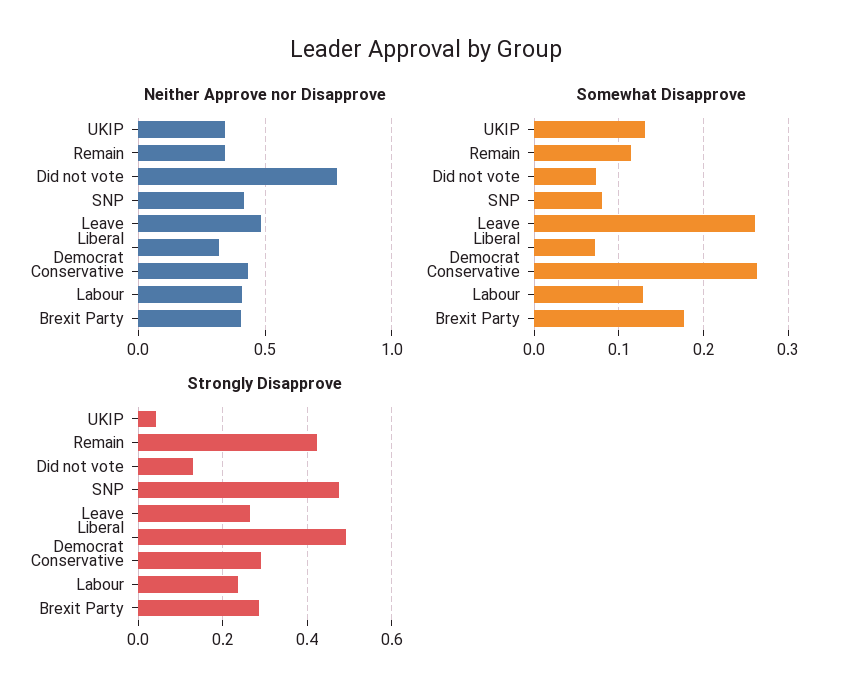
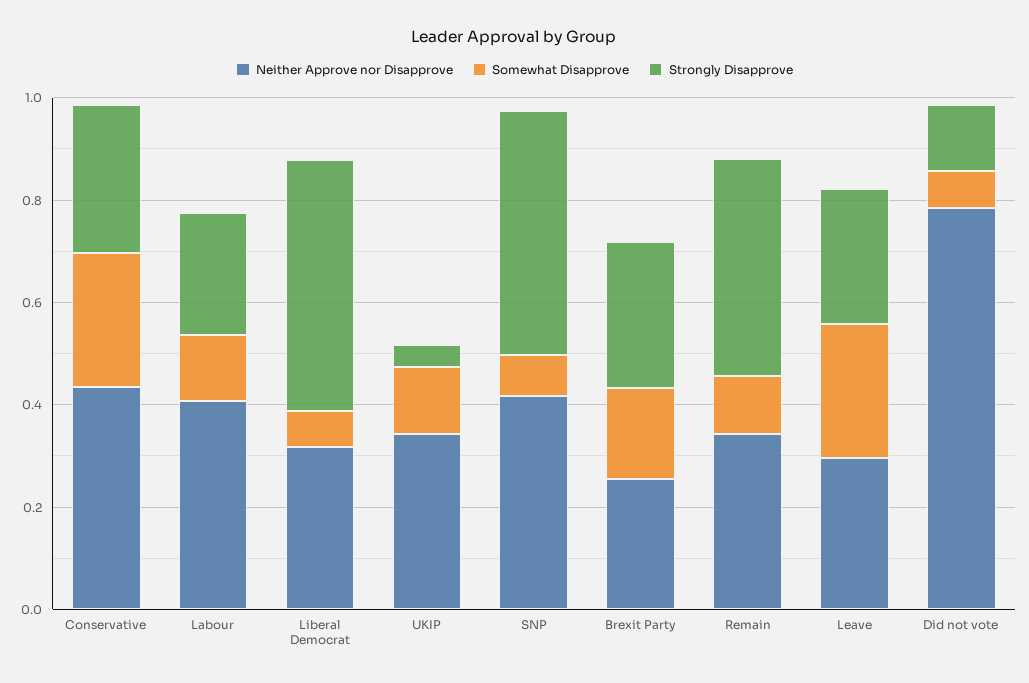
Neither Approve nor Disapprove, Leave: 0.5 -> 0.3
Neither Approve nor Disapprove, Brexit Party: 0.4 -> 0.25

